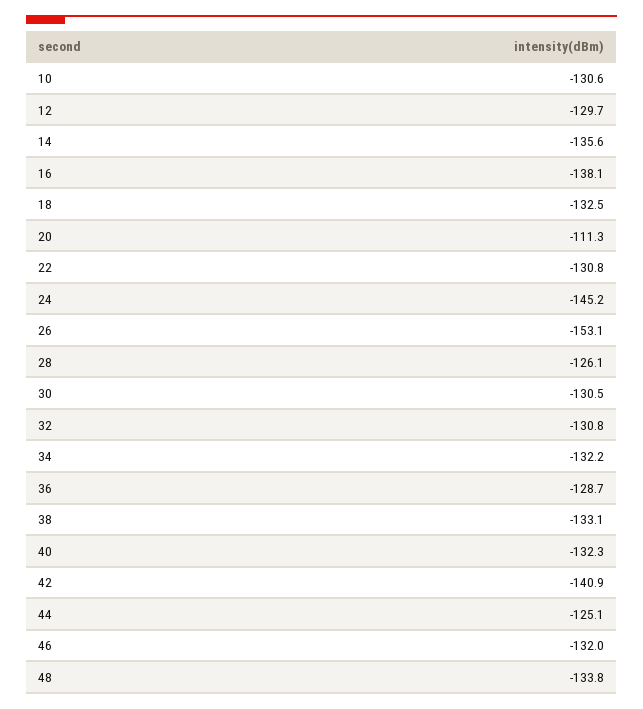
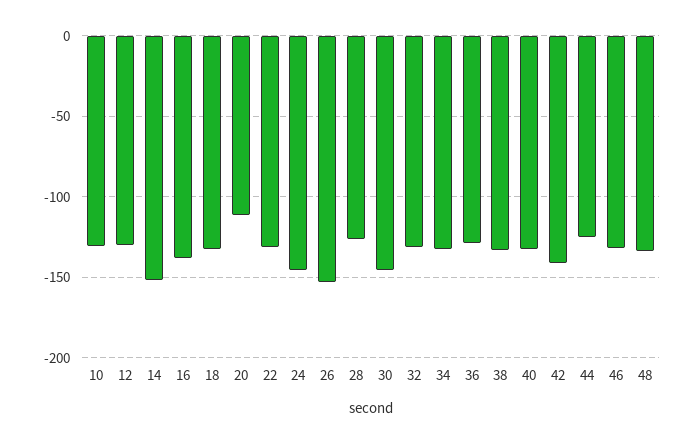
14: -135.6 -> -150
30: -130.5 -> -145

